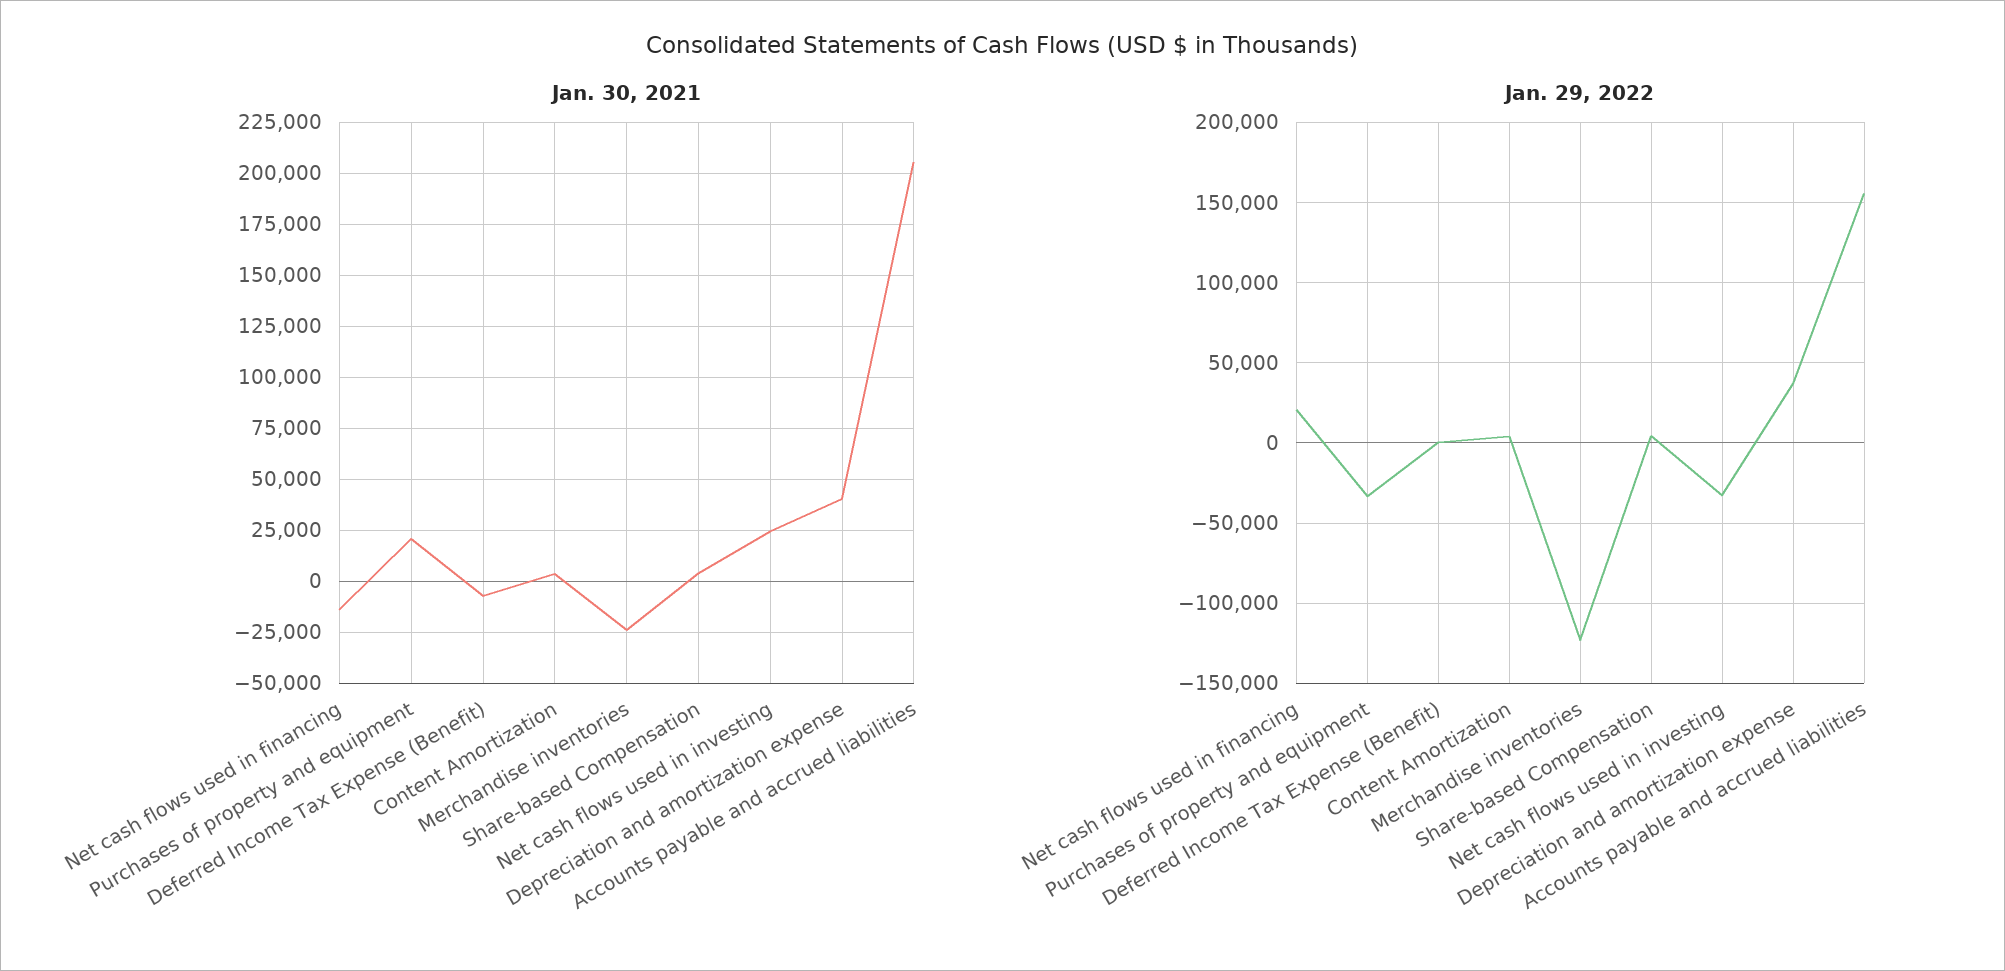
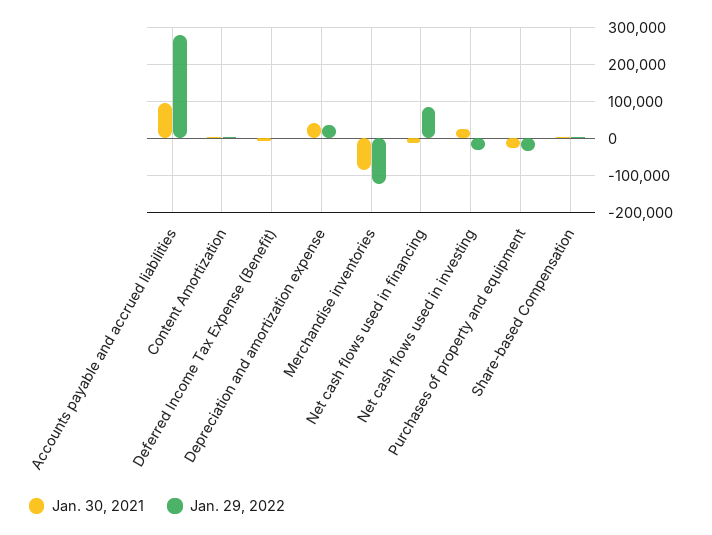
Jan. 30, 2021, Purchases of property and equipment: 20000 -> -20000
Jan. 30, 2021, Merchandise inventories: -25000 -> -80000
Jan. 30, 2021, Accounts payable and accrued liabilities: 205000 -> 100000
Jan. 29, 2022, Net cash flows used in financing: 20000 -> 80000
Jan. 29, 2022, Accounts payable and accrued liabilities: 155000 -> 280000

